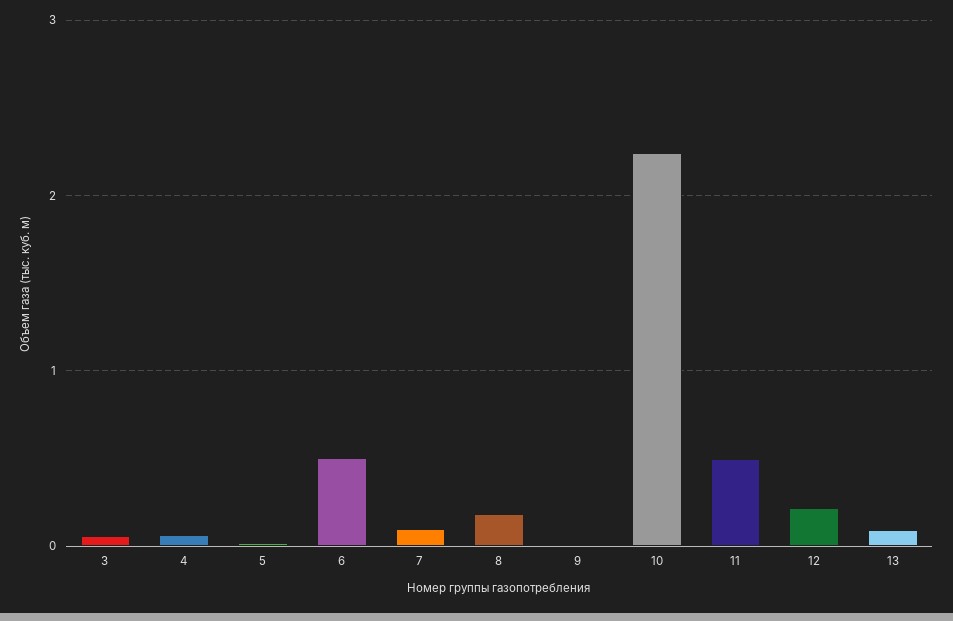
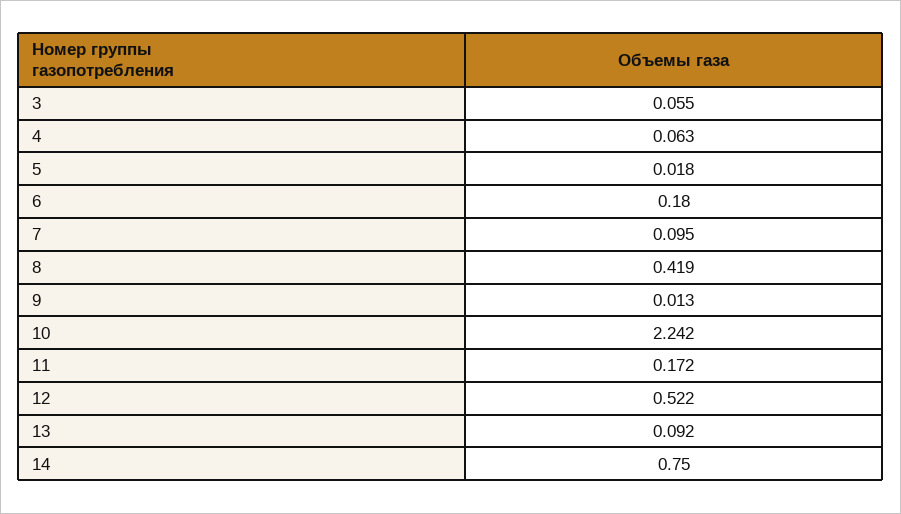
6: 0.5 -> 0.18
8: 0.2 -> 0.419
11: 0.5 -> 0.172
12: 0.2 -> 0.522
14: none -> 0.75

